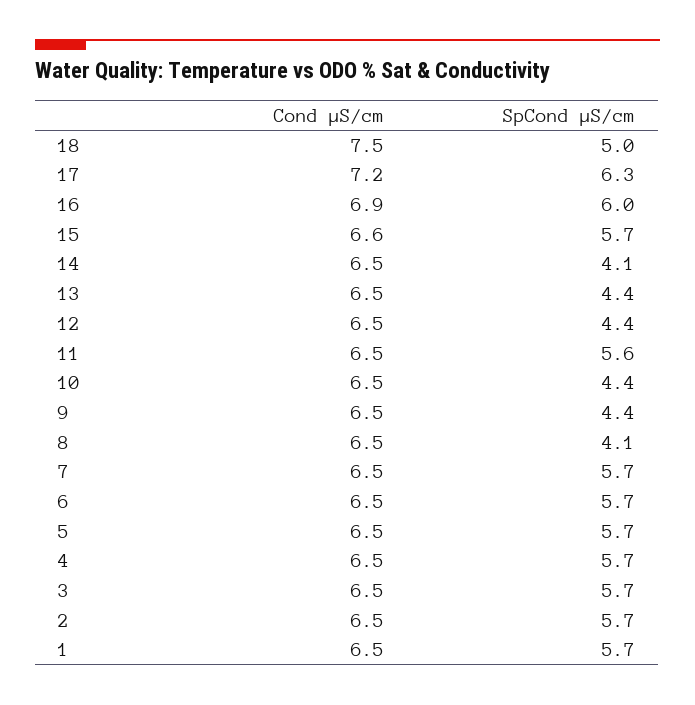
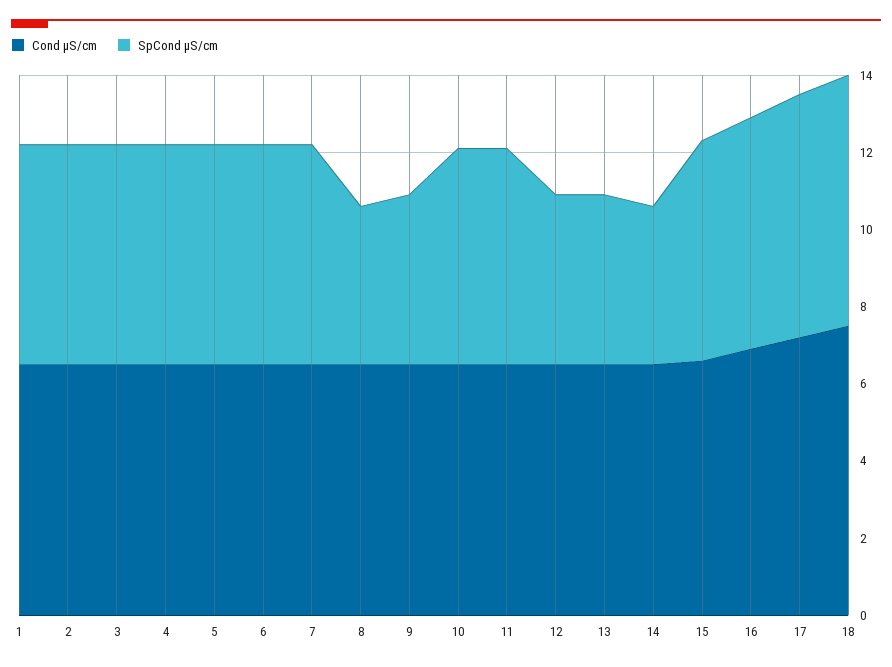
SpCond µS/cm, 18: 5 -> 6.5
SpCond µS/cm, 10: 4.4 -> 5.5

